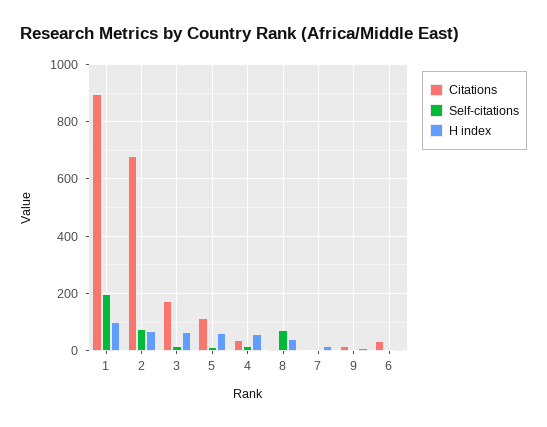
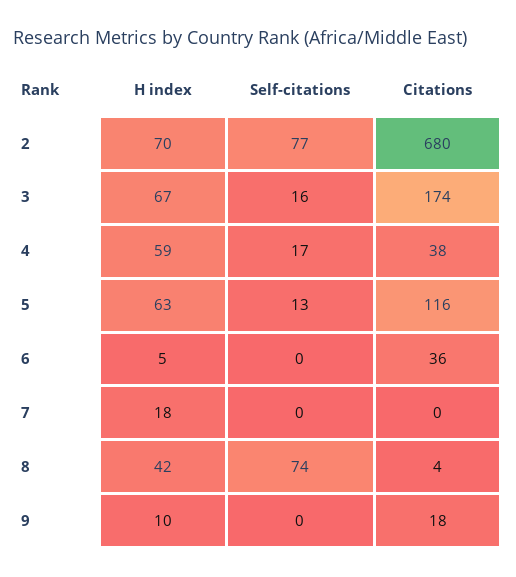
Citations, 1: 900 -> none
Self-citations, 1: 200 -> none
H index, 1: 100 -> none

